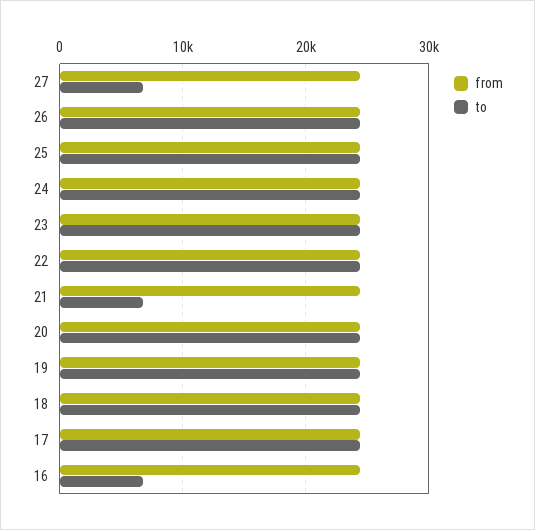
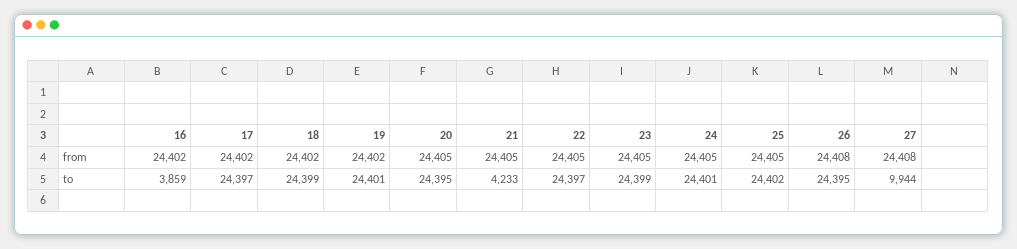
to, 27: 7000 -> 9944
to, 21: 7000 -> 4233
to, 16: 7000 -> 3859

